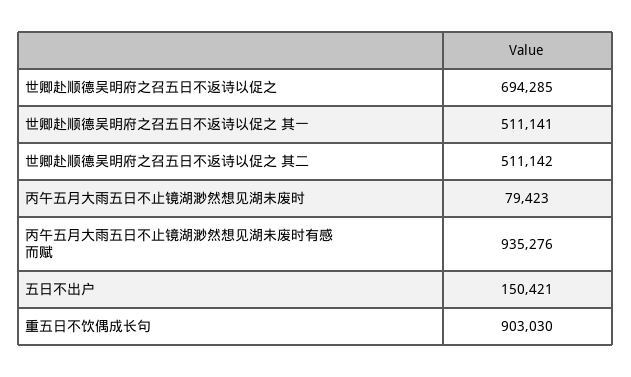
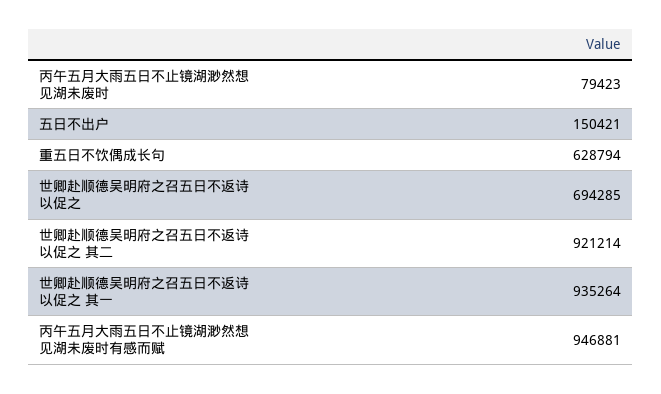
世卿赴顺德吴明府之召五日不返诗以促之 其一: 511141 -> 935264
世卿赴顺德吴明府之召五日不返诗以促之 其二: 511142 -> 921214
丙午五月大雨五日不止镜湖渺然想见湖未废时有感而赋: 935276 -> 946881
重五日不饮偶成长句: 903030 -> 628794

